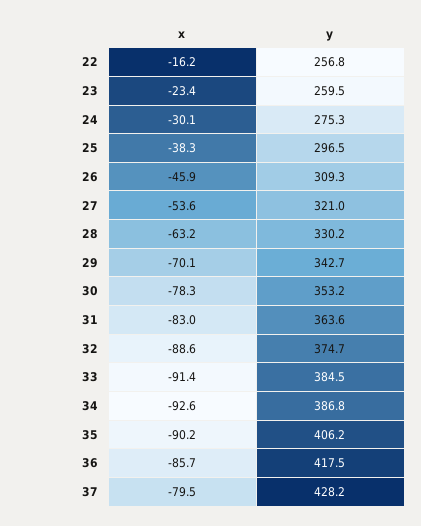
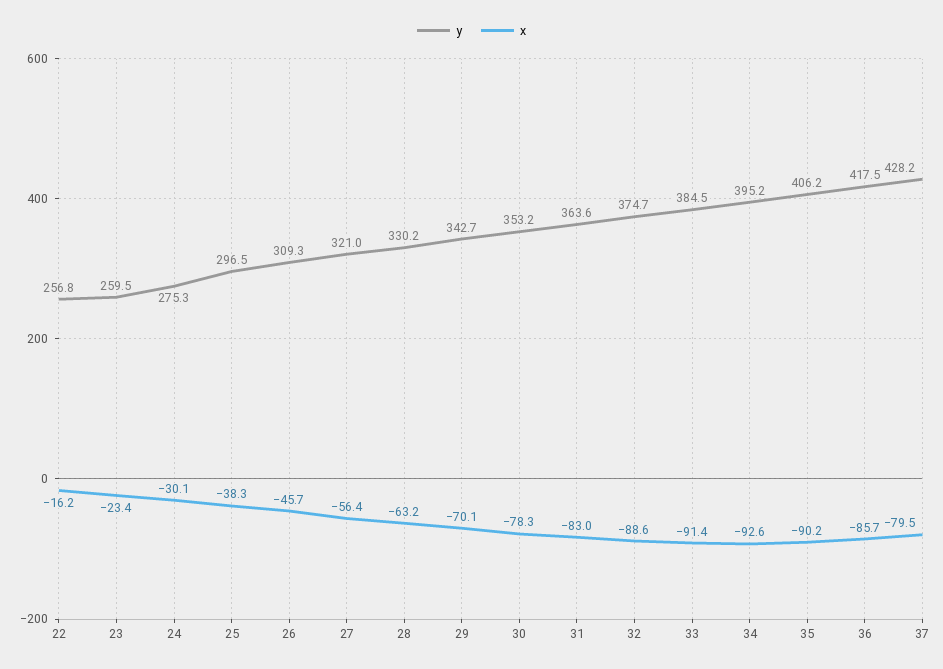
x, 26: -45.9 -> -45.7
x, 27: -53.6 -> -56.4
y, 34: 386.8 -> 395.2

